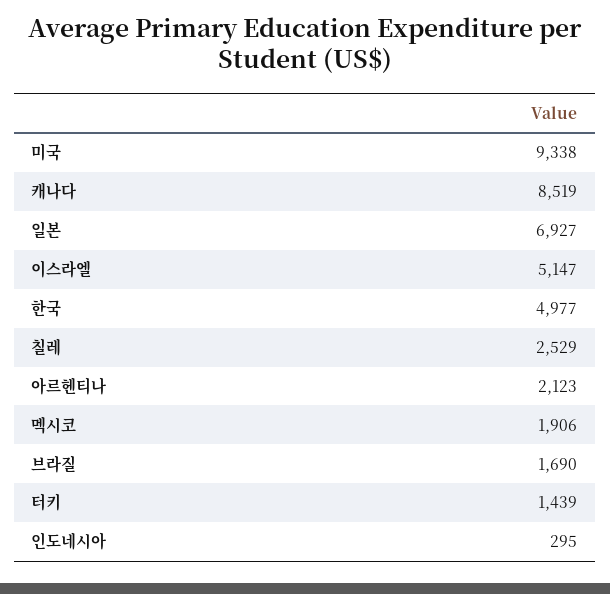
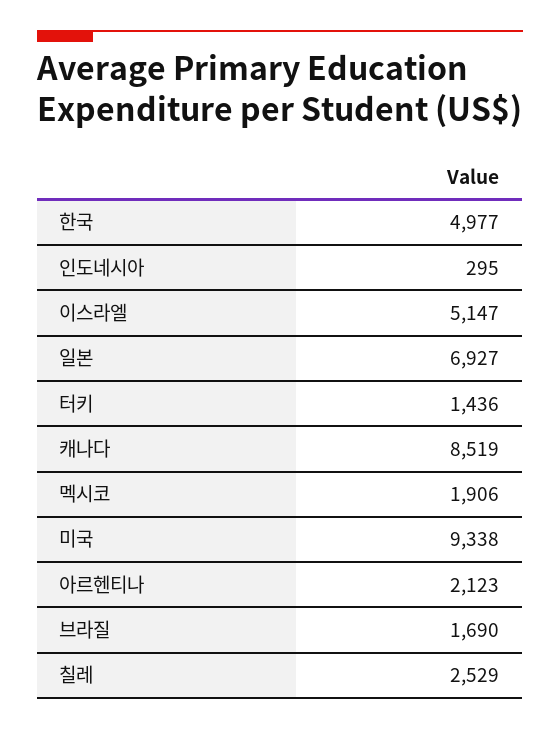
터키: 1439 -> 1436

